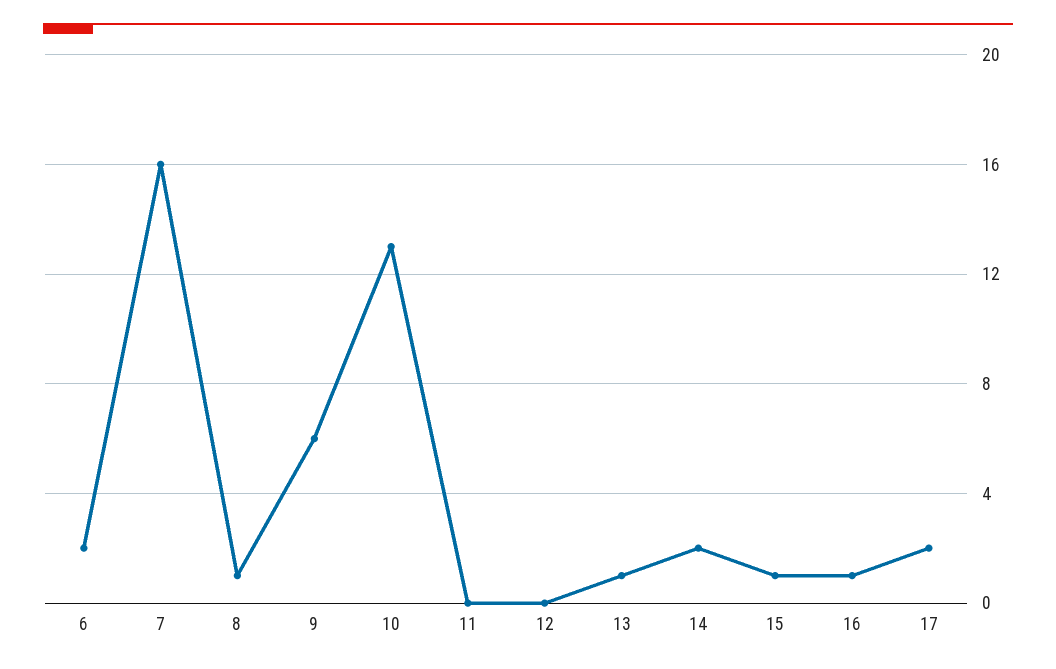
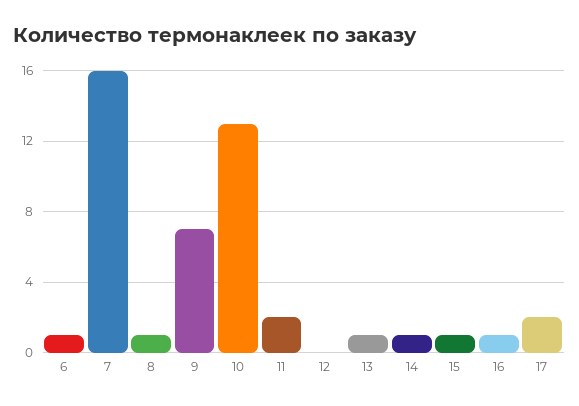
6: 2 -> 1
9: 6 -> 7
11: 0 -> 2
14: 2 -> 1

